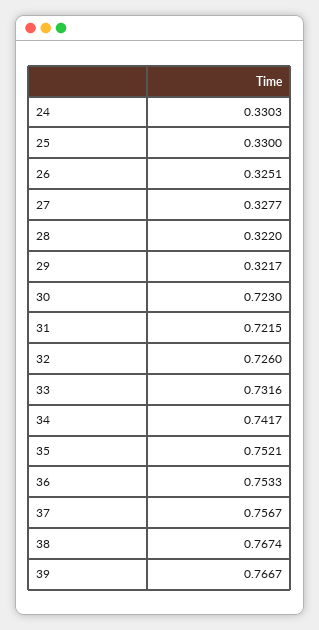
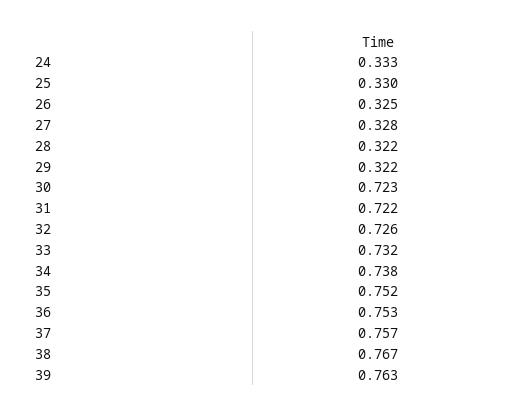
24: 0.3303 -> 0.333
34: 0.7417 -> 0.738
39: 0.7667 -> 0.763

